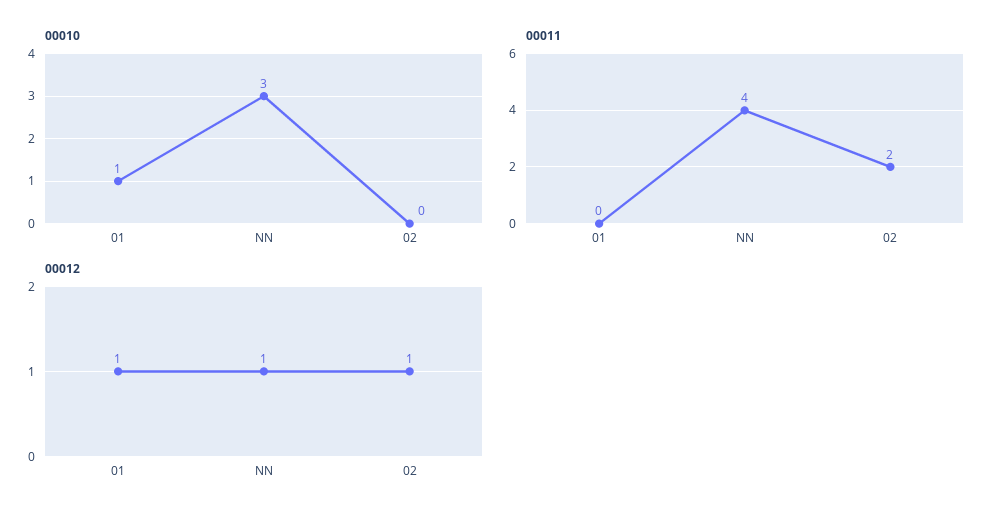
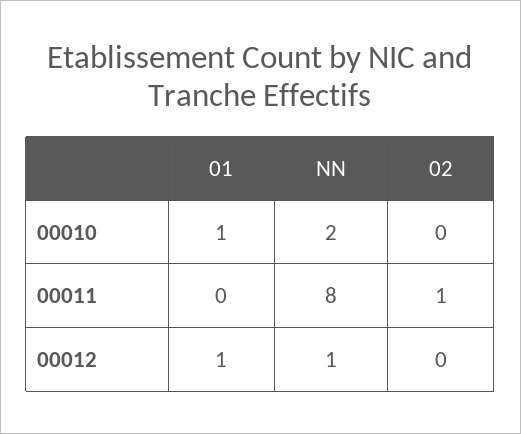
00010, NN: 3 -> 2
00011, NN: 4 -> 8
00011, 02: 2 -> 1
00012, 02: 1 -> 0

